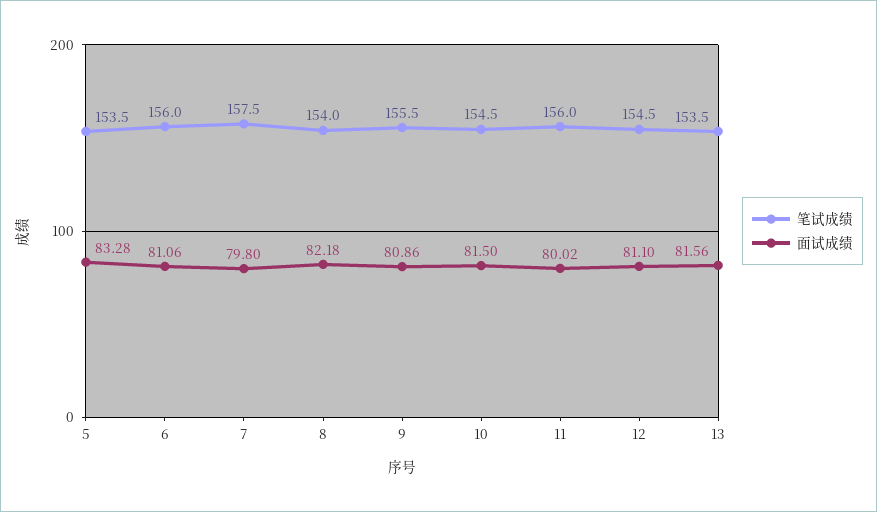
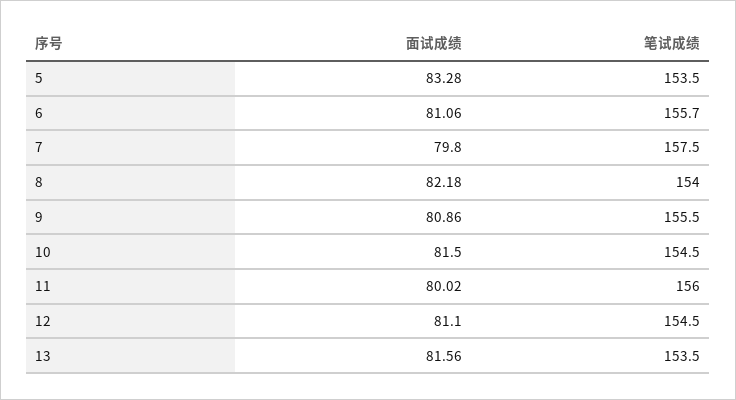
笔试成绩, 6: 156 -> 155.7

